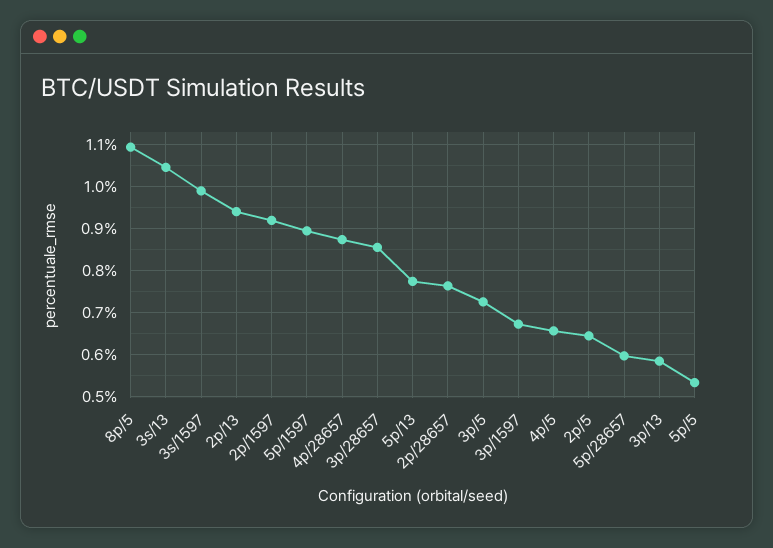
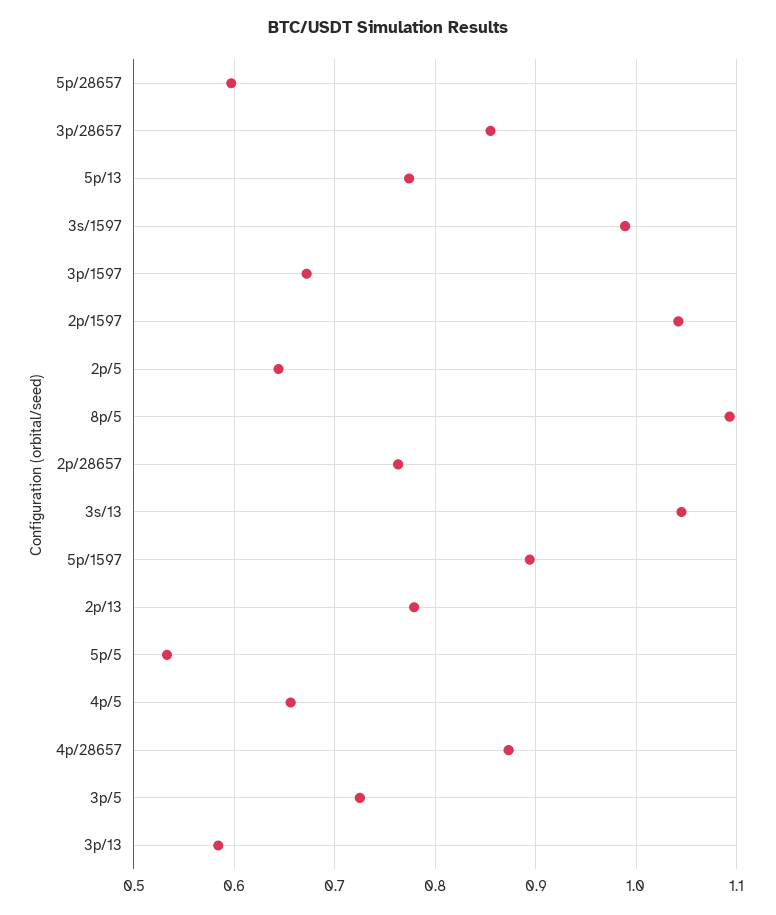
2p/13: 0.94 -> 0.78
2p/1597: 0.92 -> 1.04

